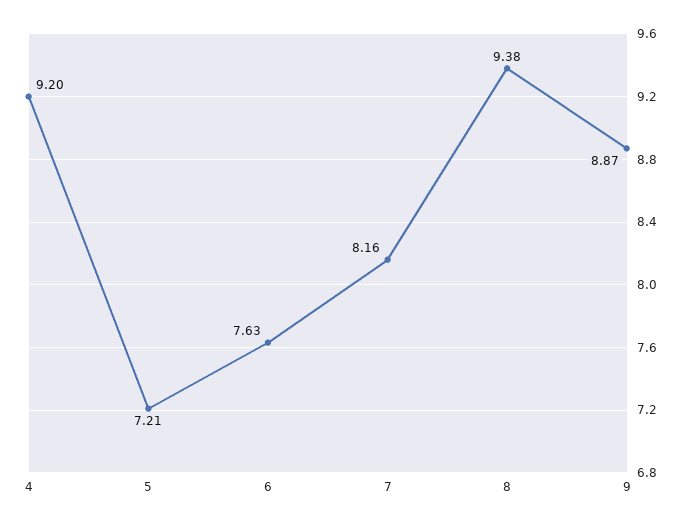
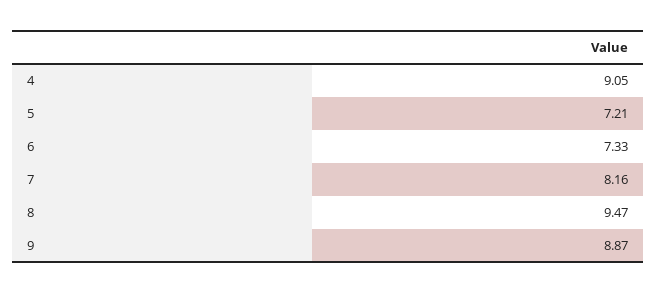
4: 9.2 -> 9.05
6: 7.63 -> 7.33
8: 9.38 -> 9.47

